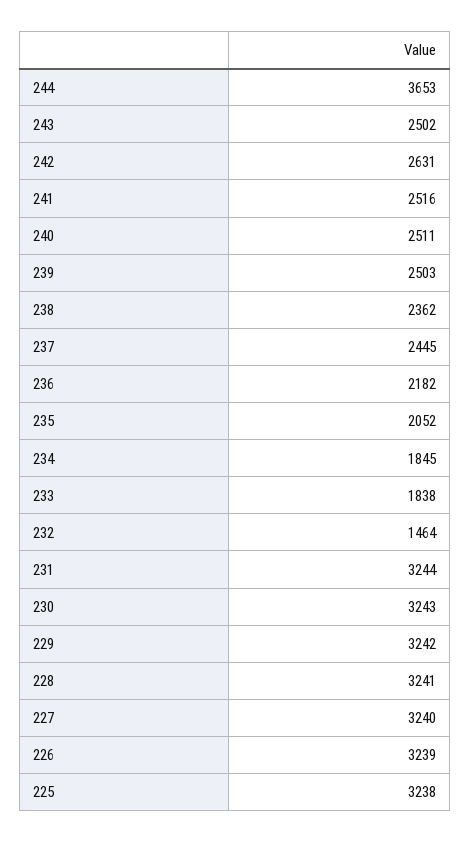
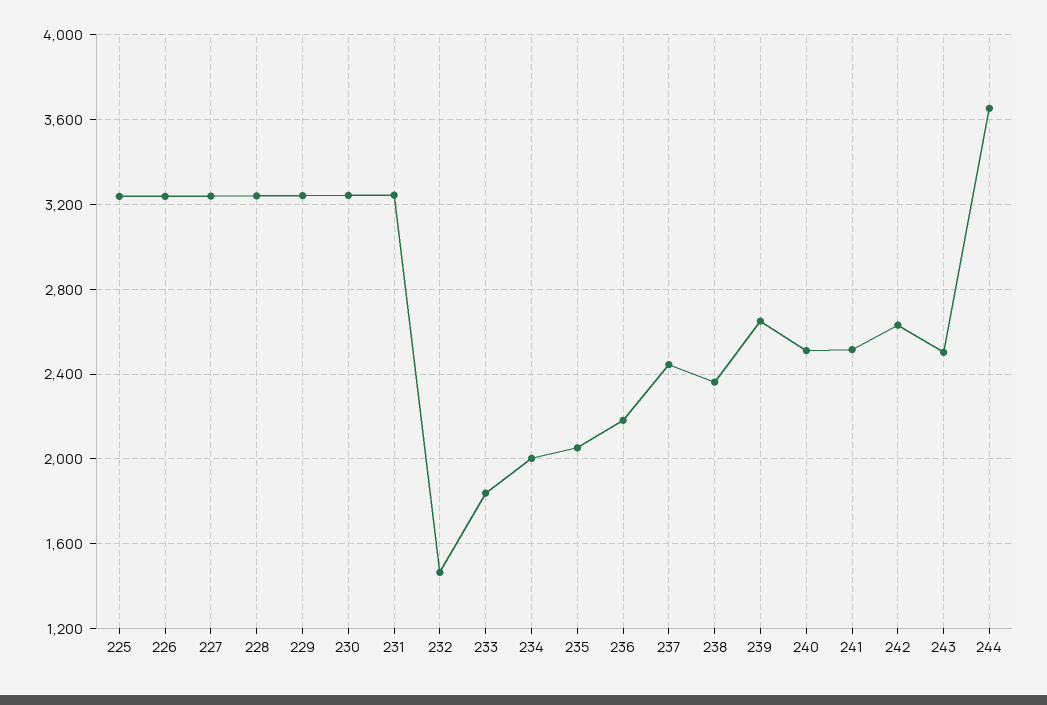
239: 2503 -> 2650
234: 1845 -> 2000

